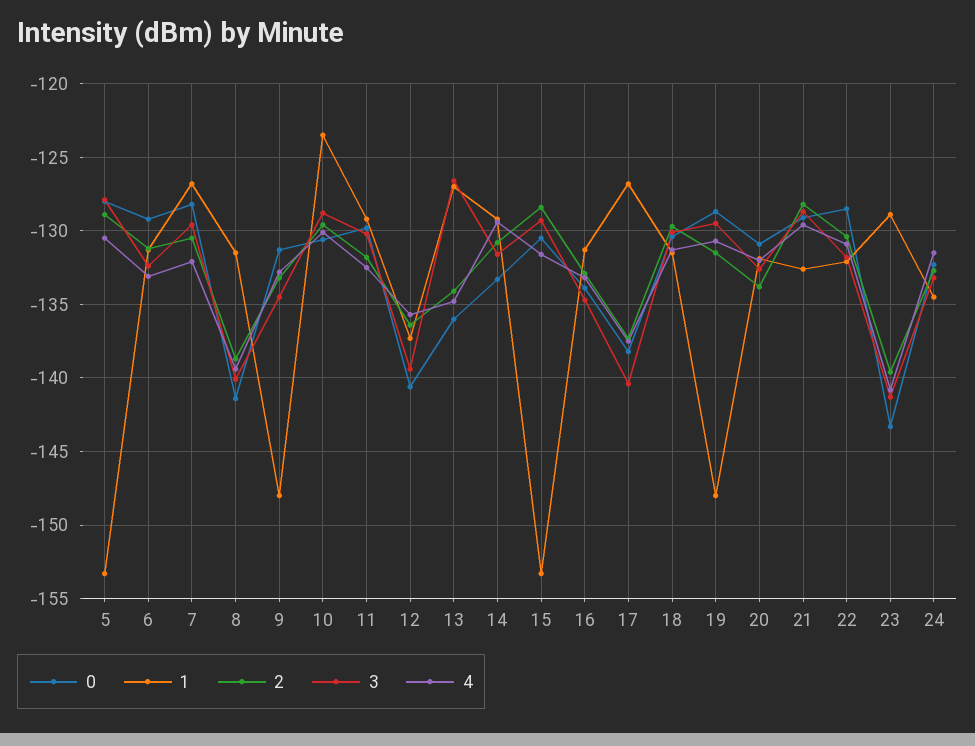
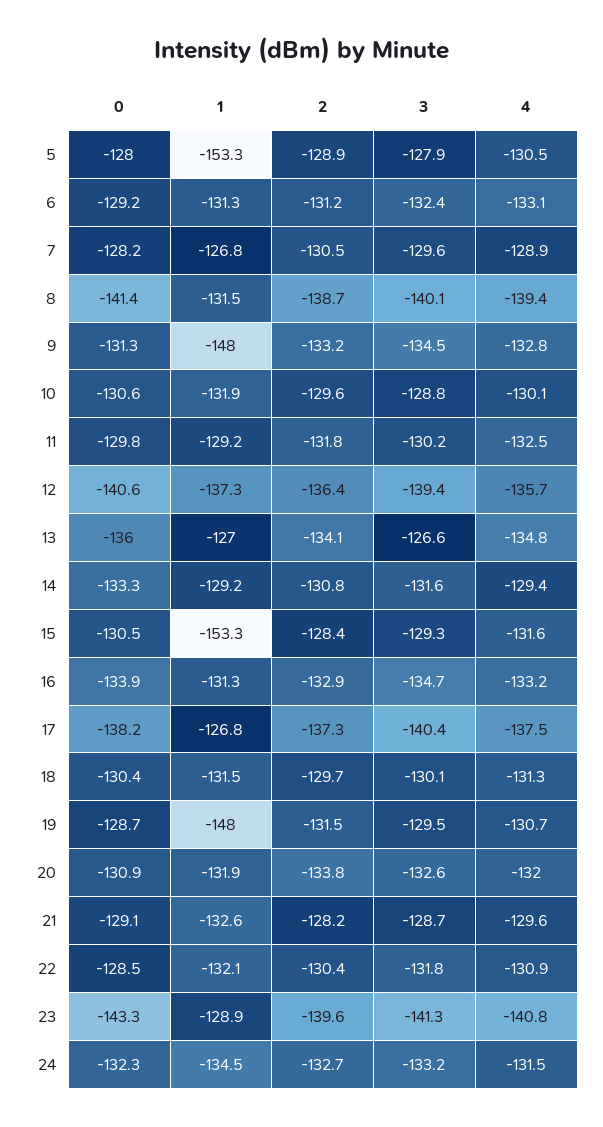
4, 7: -132 -> -128.9
1, 10: -123.5 -> -131.9

